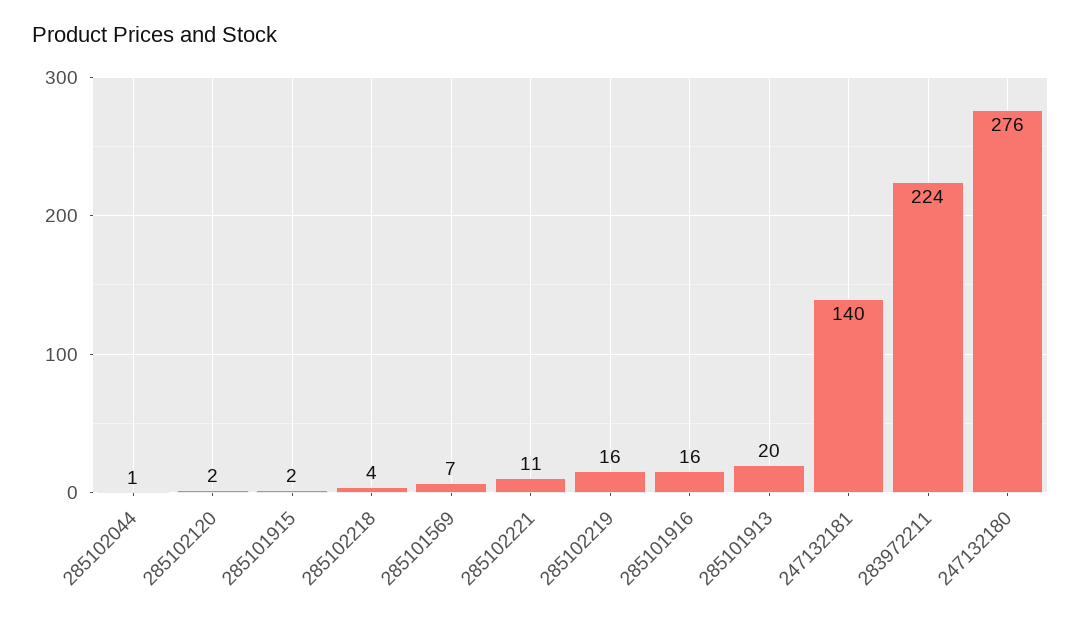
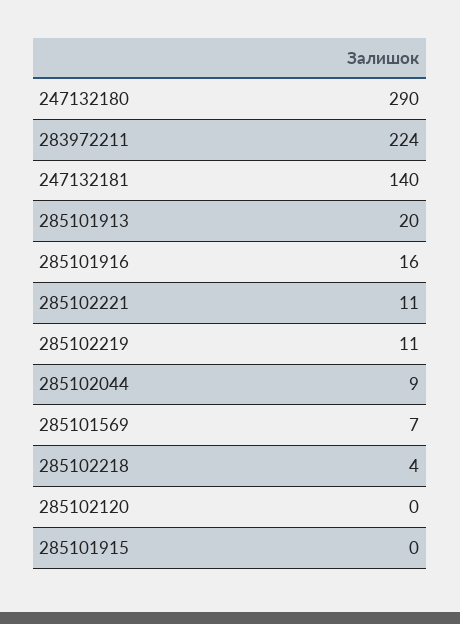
285102044: 1 -> 9
285102120: 2 -> 0
285101915: 2 -> 0
285102219: 16 -> 11
247132180: 276 -> 290

